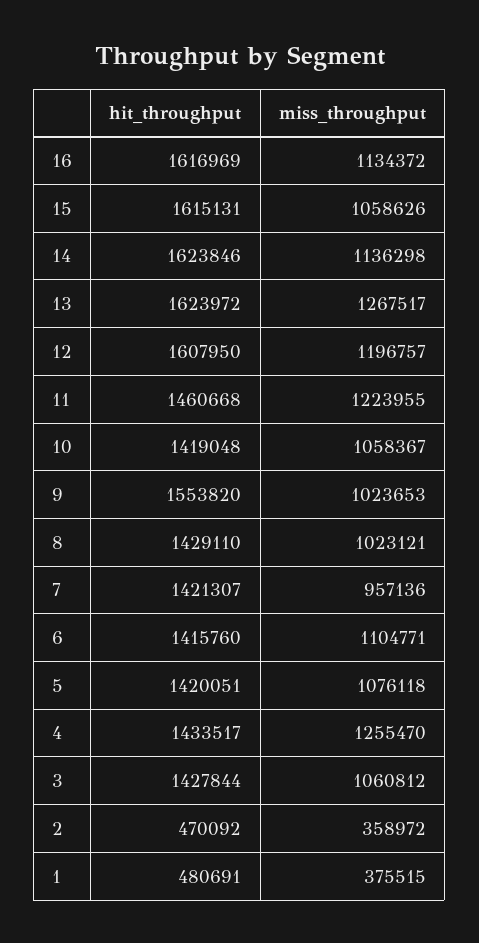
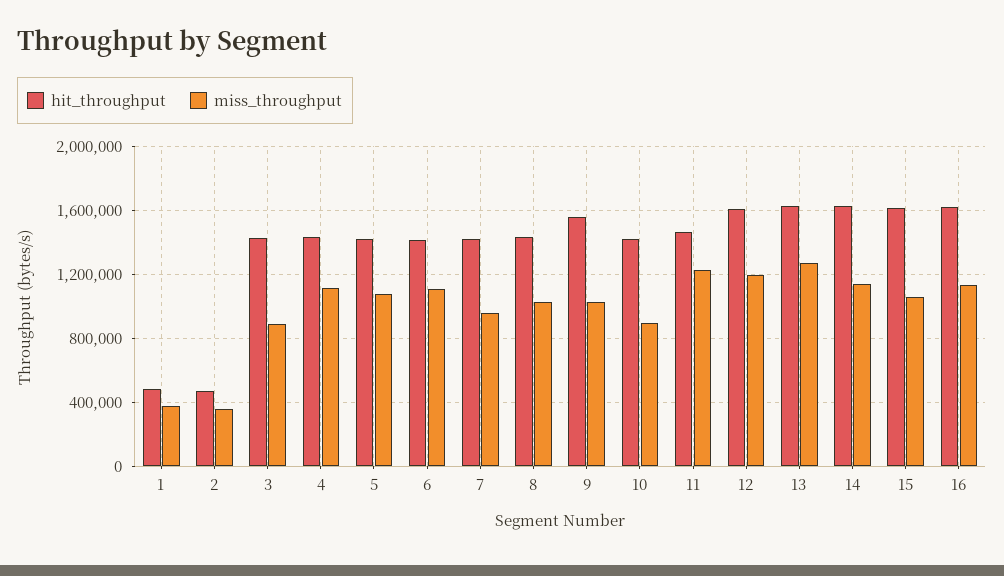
miss_throughput, 10: 1058367 -> 900000
miss_throughput, 4: 1255470 -> 1100000
miss_throughput, 3: 1060812 -> 900000

